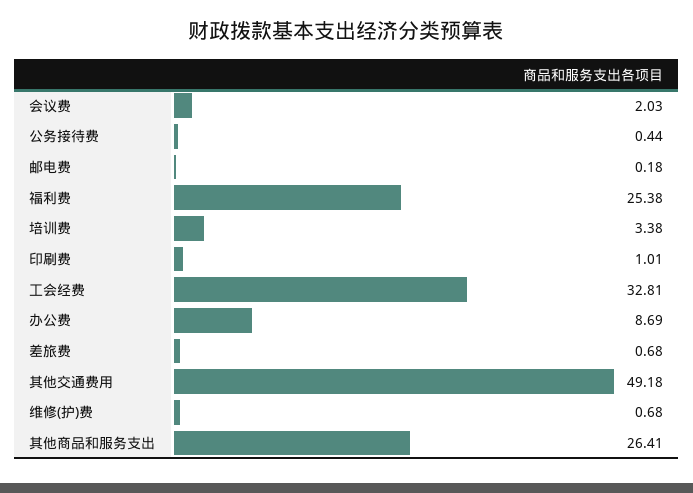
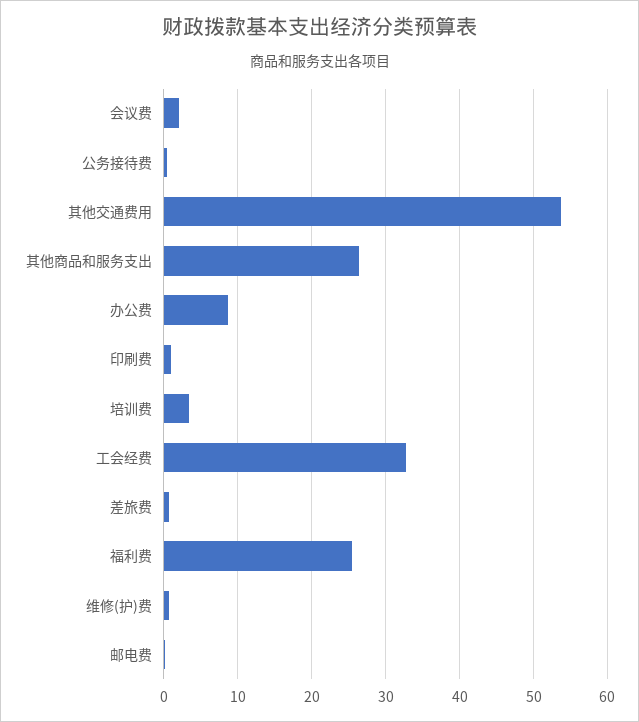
其他交通费用: 49.18 -> 54

